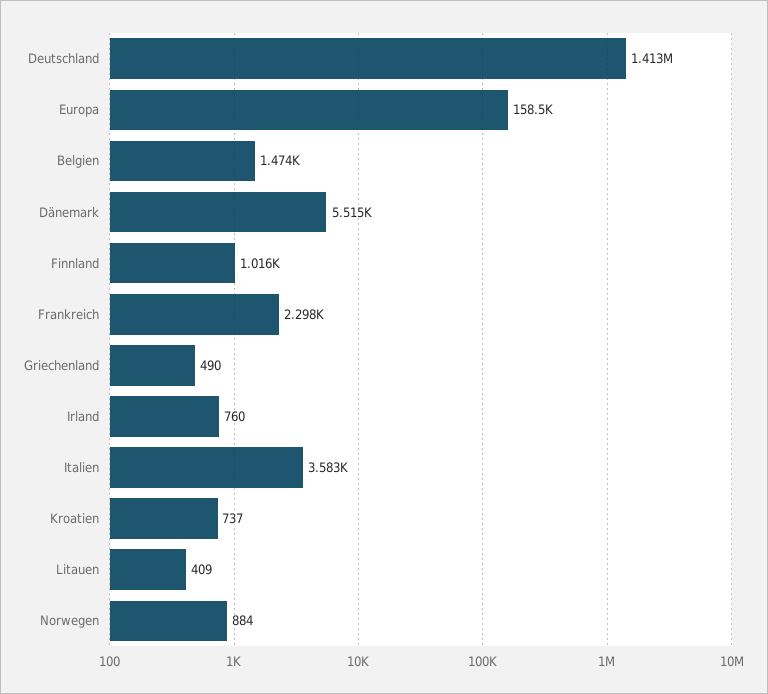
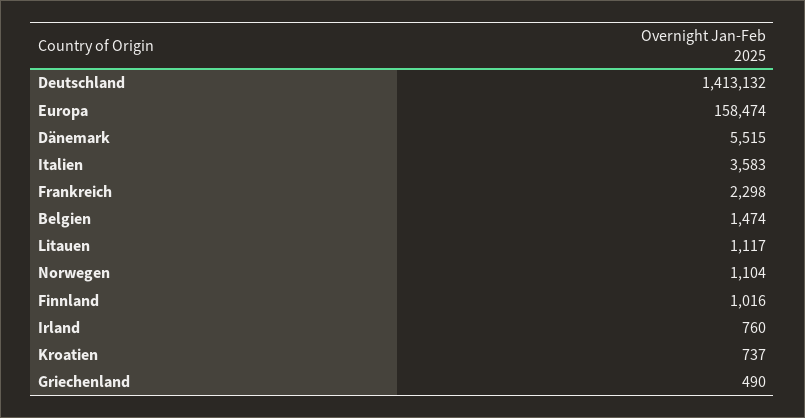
Litauen: 409 -> 1117
Norwegen: 884 -> 1104

